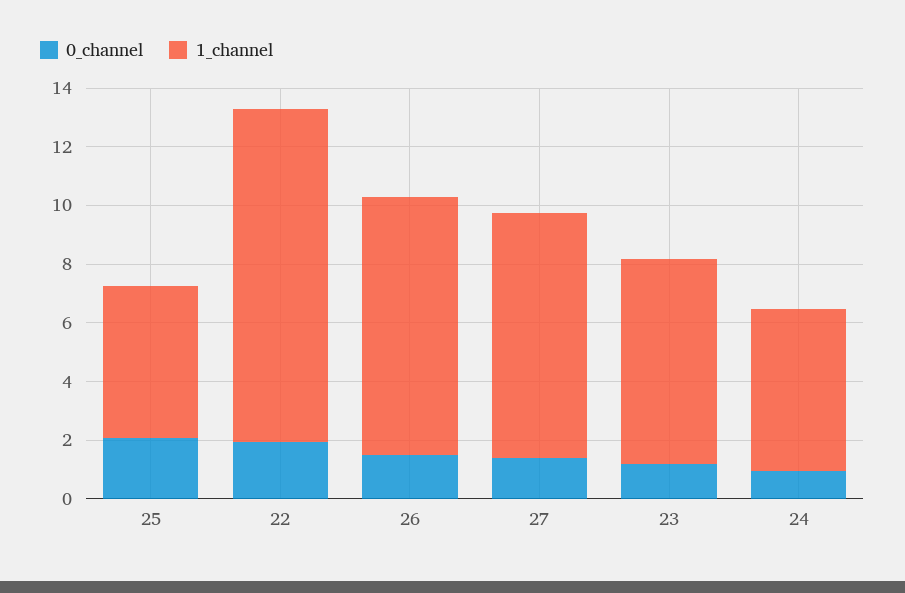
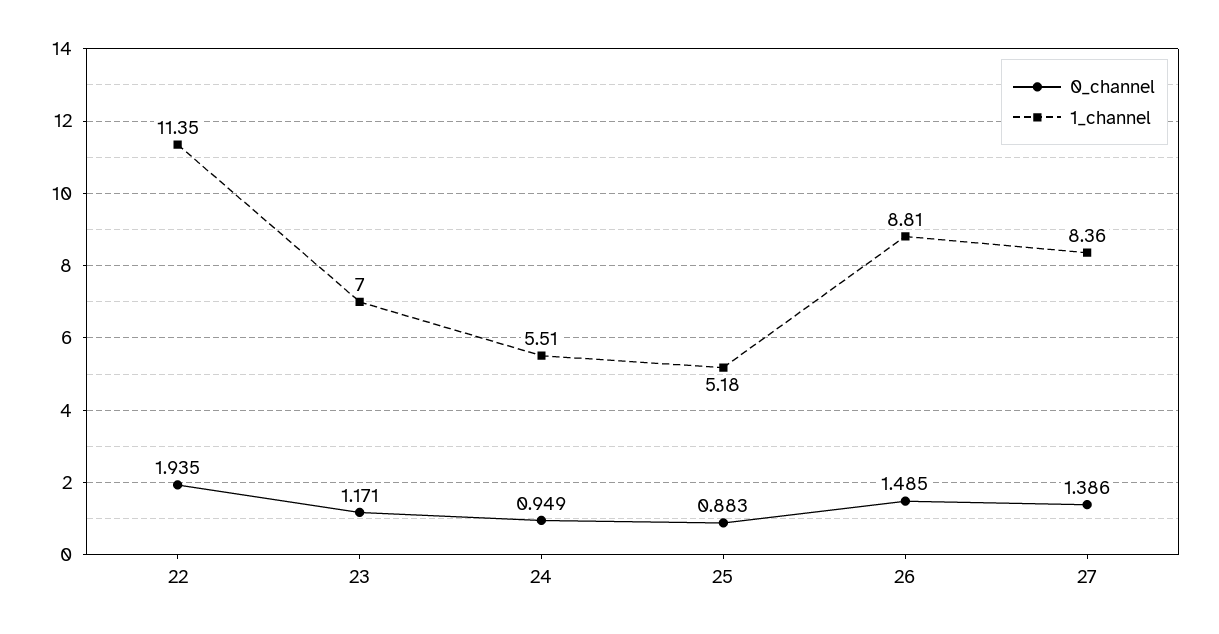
0_channel, 25: 2 -> 0.883

